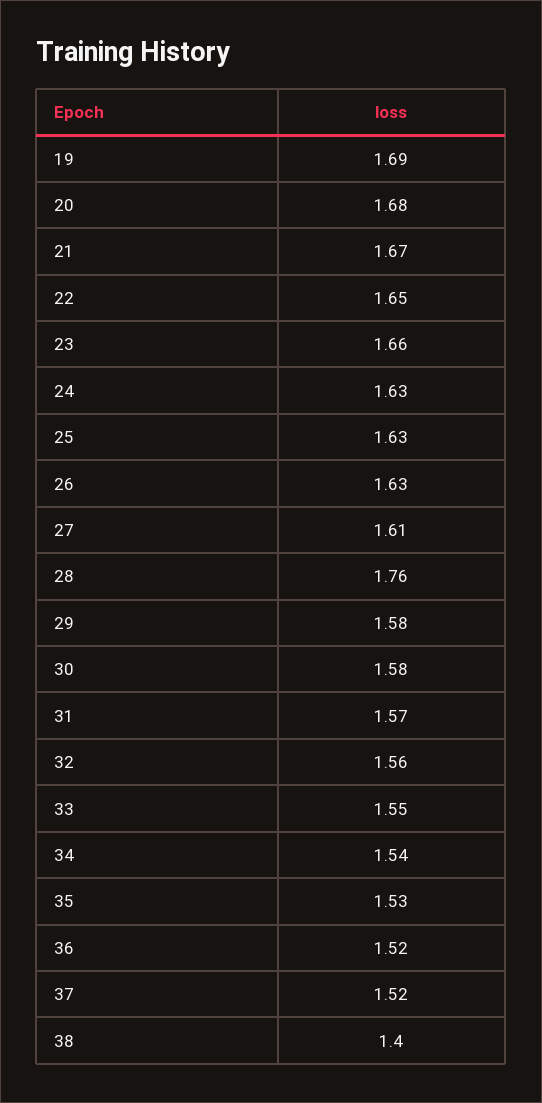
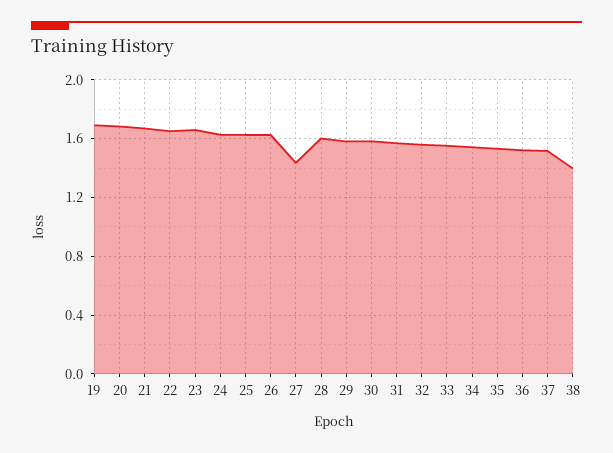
27: 1.61 -> 1.45
28: 1.76 -> 1.6

